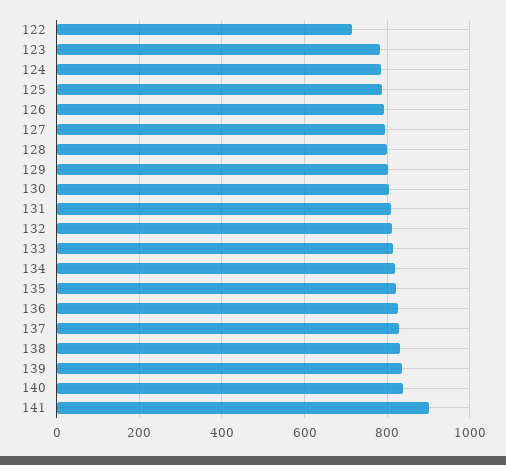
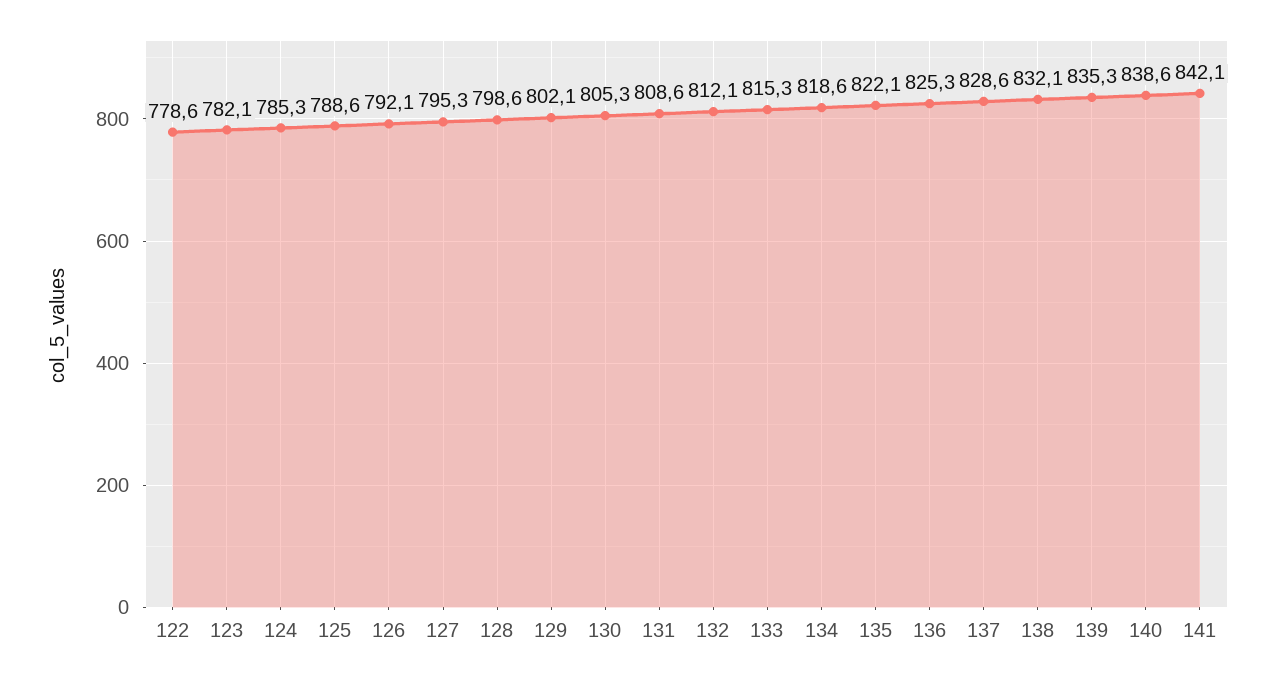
122: 720 -> 778.6
141: 900 -> 842.1

